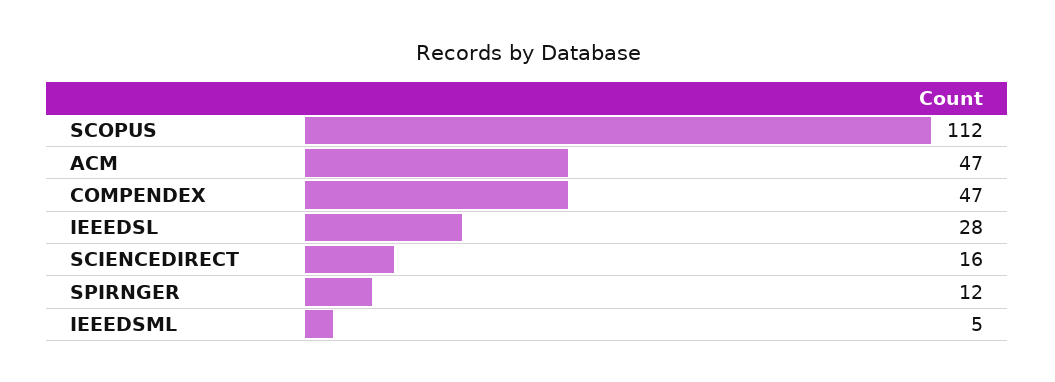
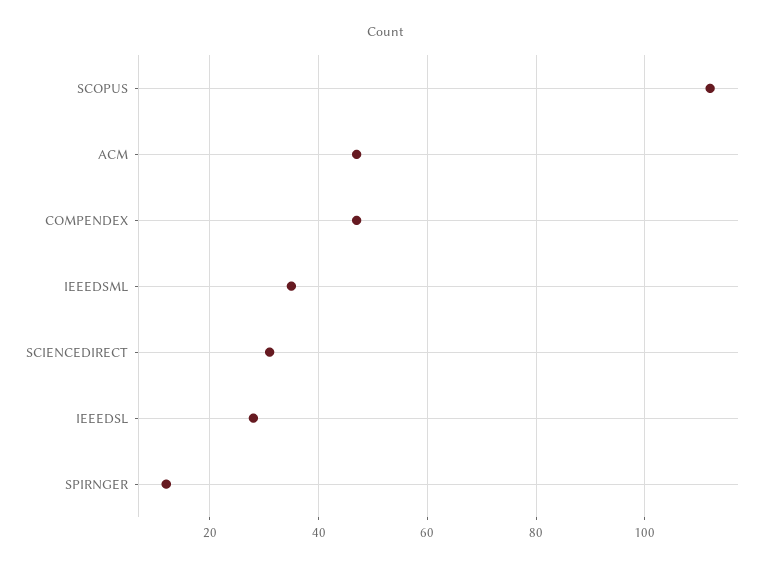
SCIENCEDIRECT: 16 -> 30
IEEEDSML: 5 -> 35

